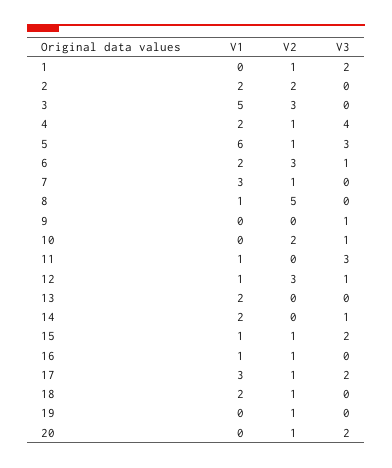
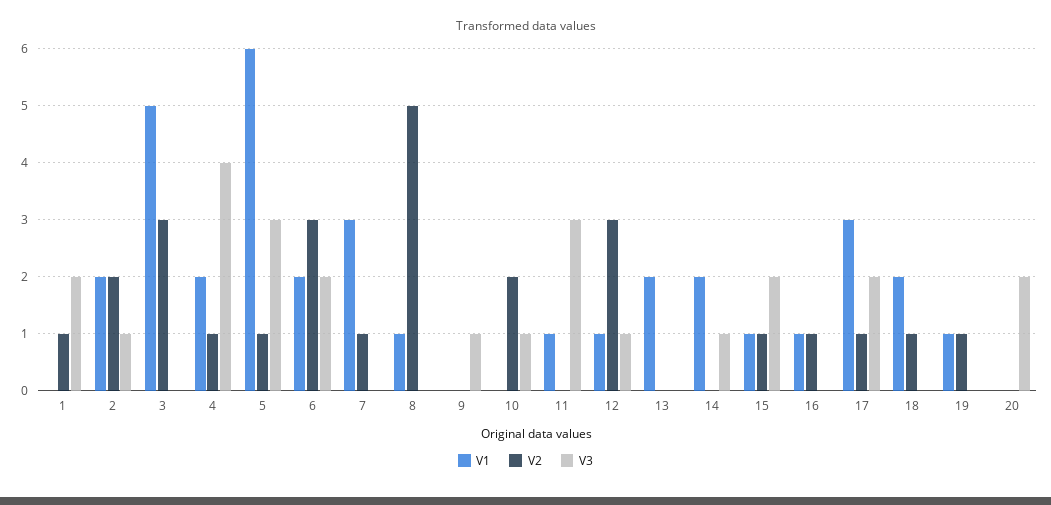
V3, 2: 0 -> 1
V3, 6: 1 -> 2
V1, 19: 0 -> 1
V2, 20: 1 -> 0

